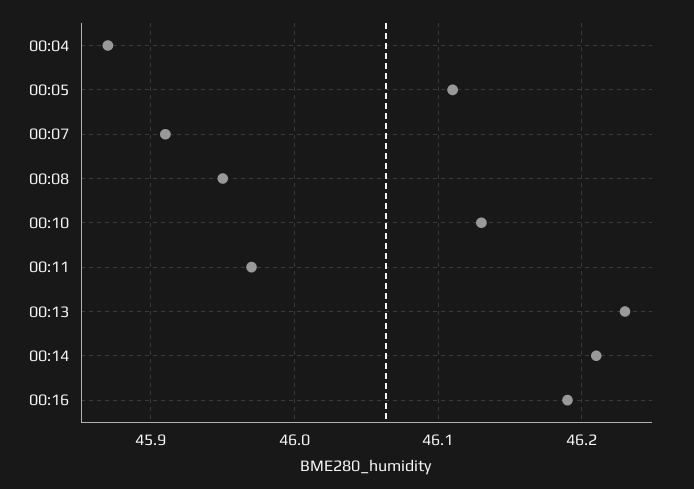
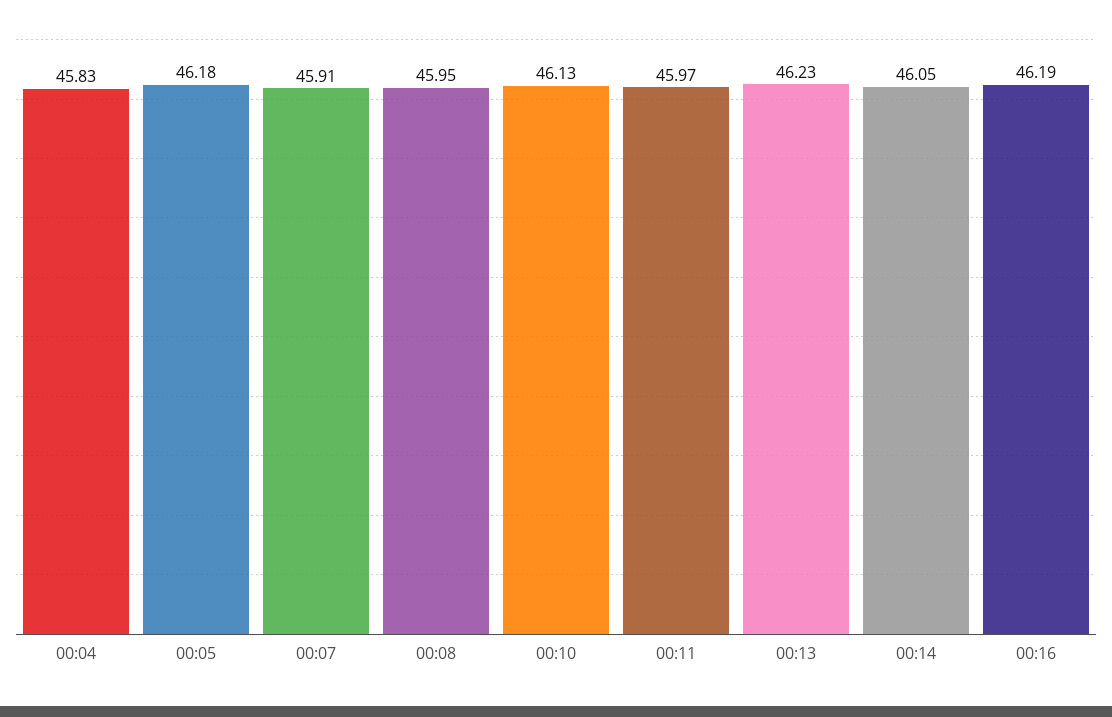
00:04: 45.87 -> 45.83
00:05: 46.11 -> 46.18
00:14: 46.21 -> 46.05

